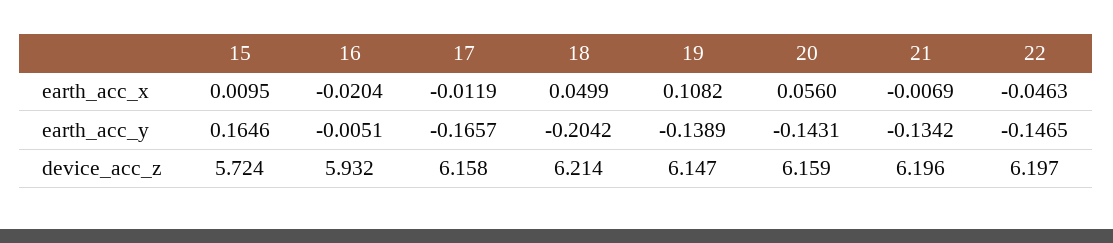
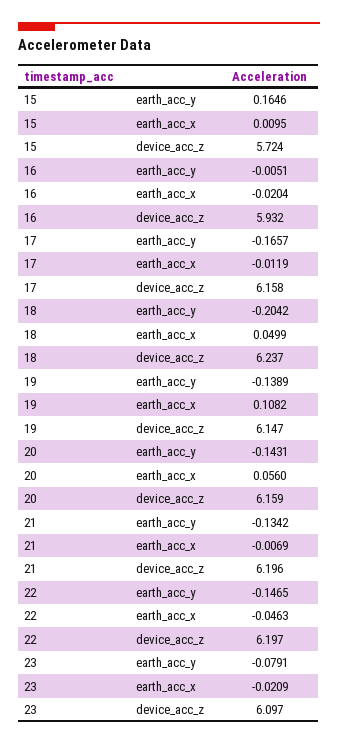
18, device_acc_z: 6.214 -> 6.237
23, earth_acc_y: none -> -0.0791
23, earth_acc_x: none -> -0.0209
23, device_acc_z: none -> 6.097

